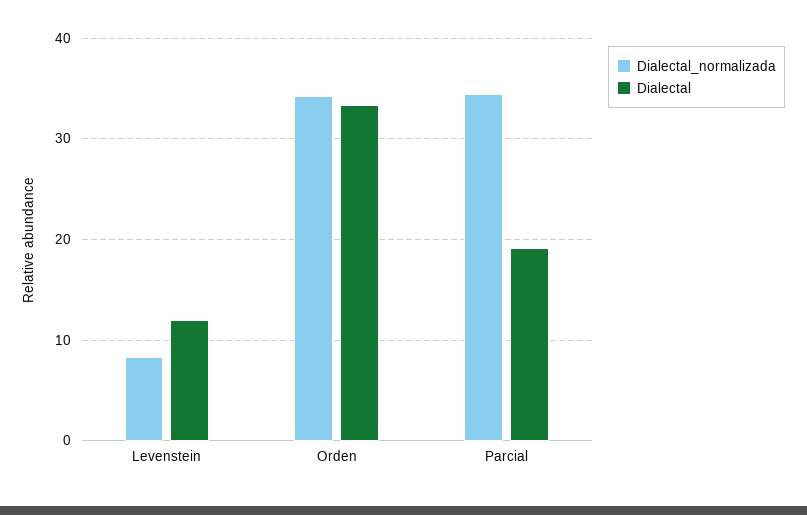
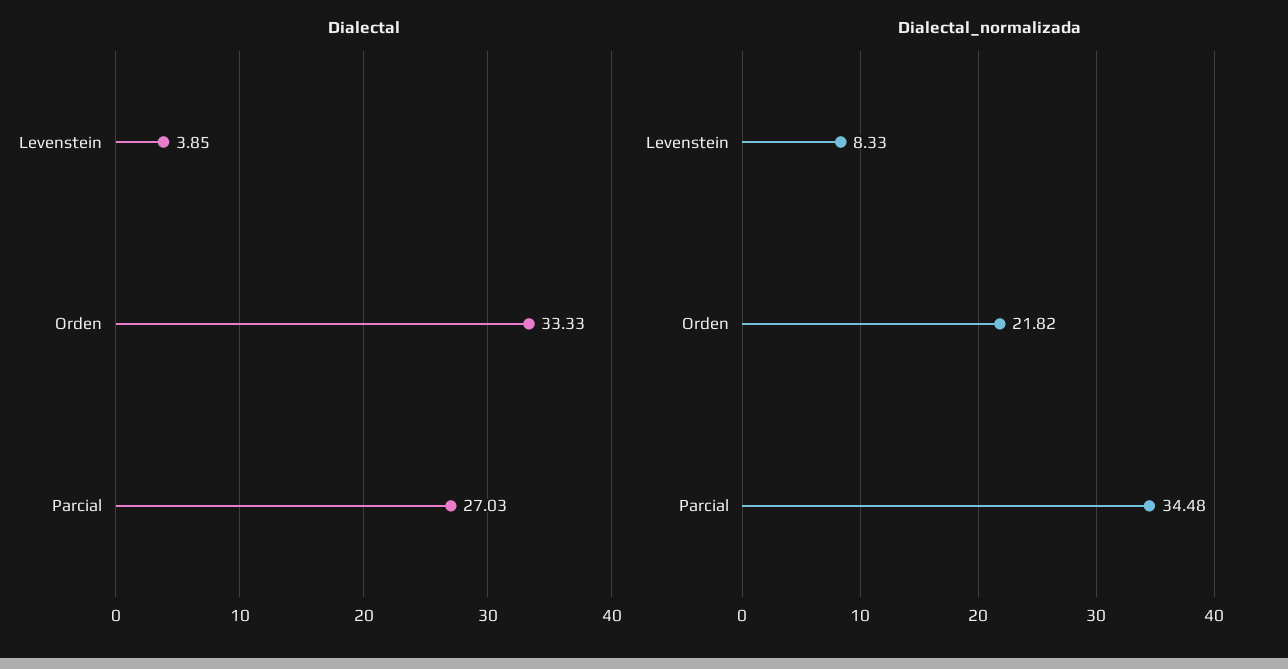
Dialectal, Levenstein: 12 -> 3.85
Dialectal_normalizada, Orden: 34 -> 21.82
Dialectal, Parcial: 19 -> 27.03

